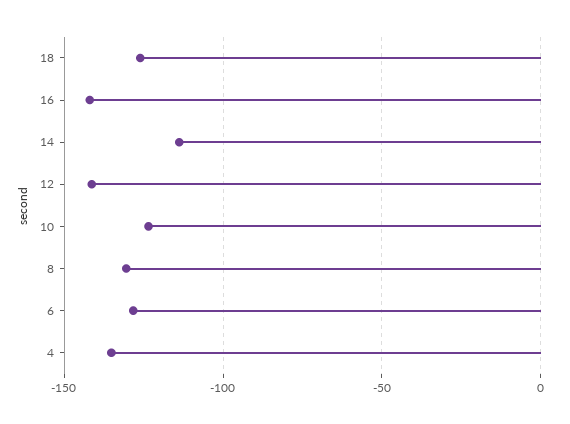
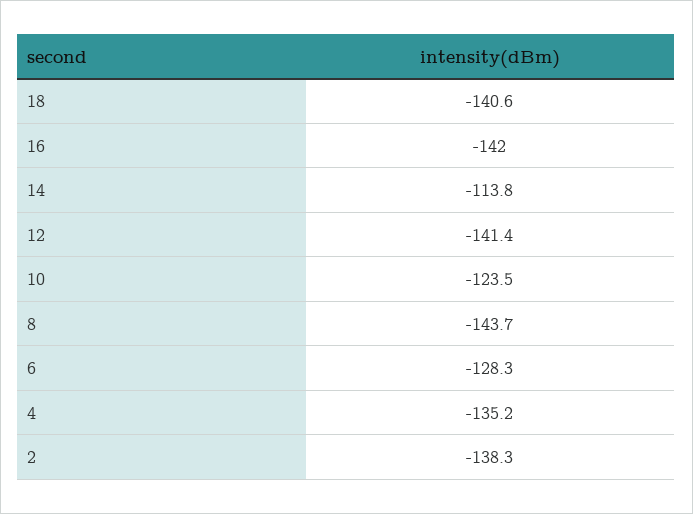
18: -125 -> -140.6
8: -130 -> -143.7
2: none -> -138.3

